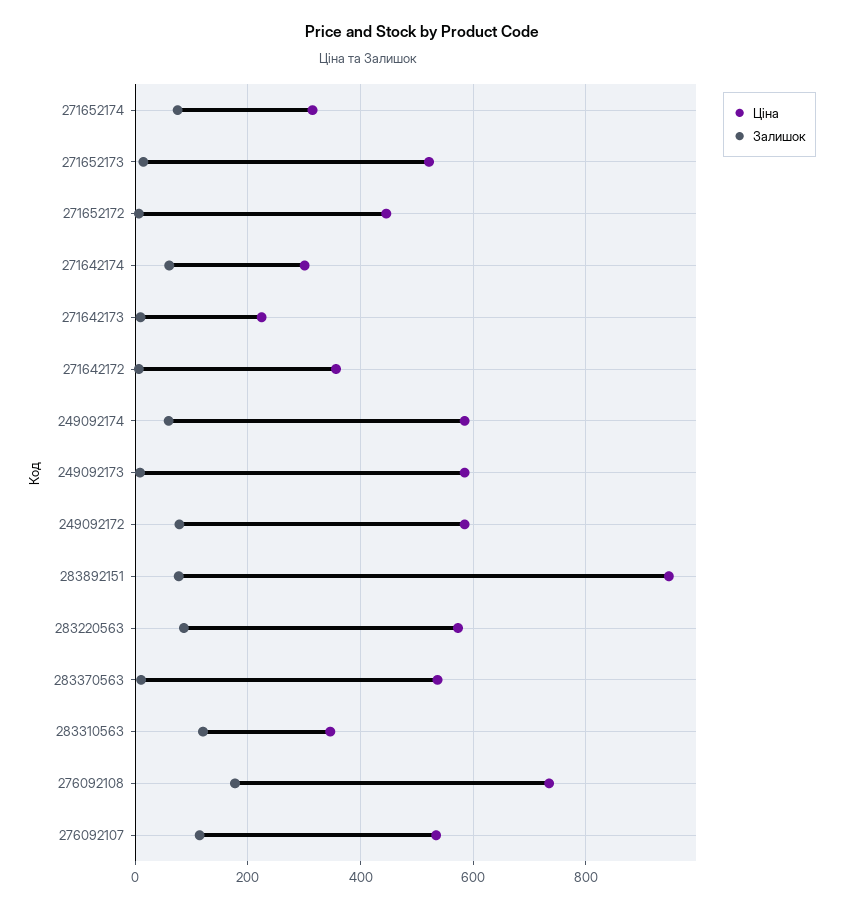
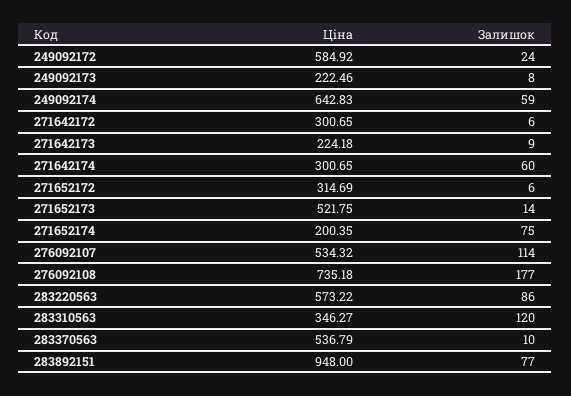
Ціна, 271652174: 320 -> 200.35
Ціна, 271652172: 440 -> 314.69
Ціна, 271642172: 360 -> 300.65
Ціна, 249092174: 580 -> 642.83
Ціна, 249092173: 580 -> 222.46
Залишок, 249092172: 80 -> 24

